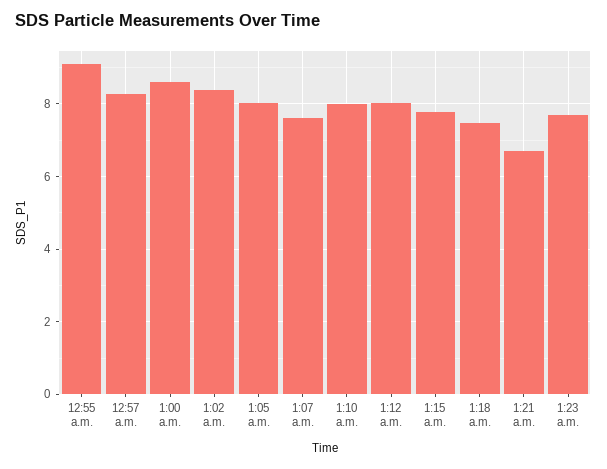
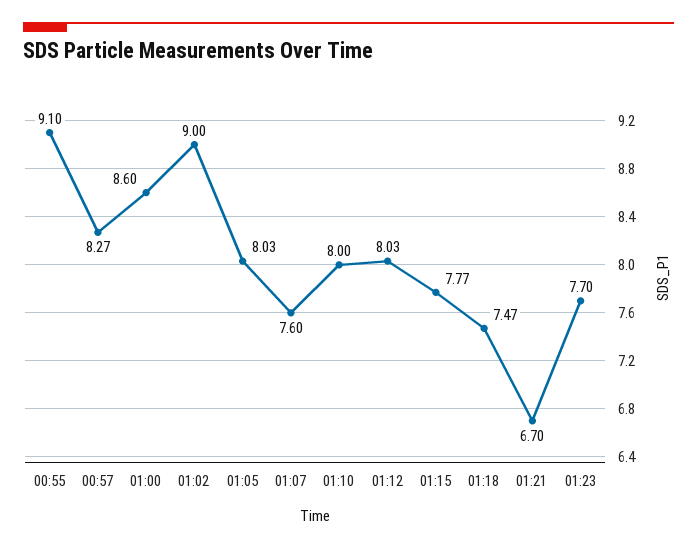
1:02 a.m.: 8.4 -> 9

